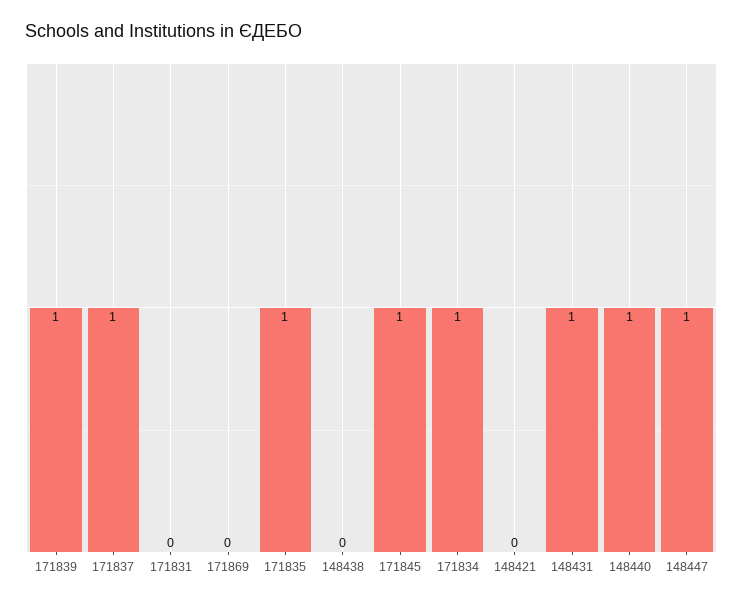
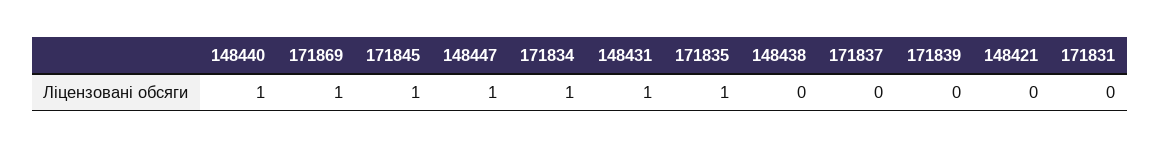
171839: 1 -> 0
171837: 1 -> 0
171869: 0 -> 1

